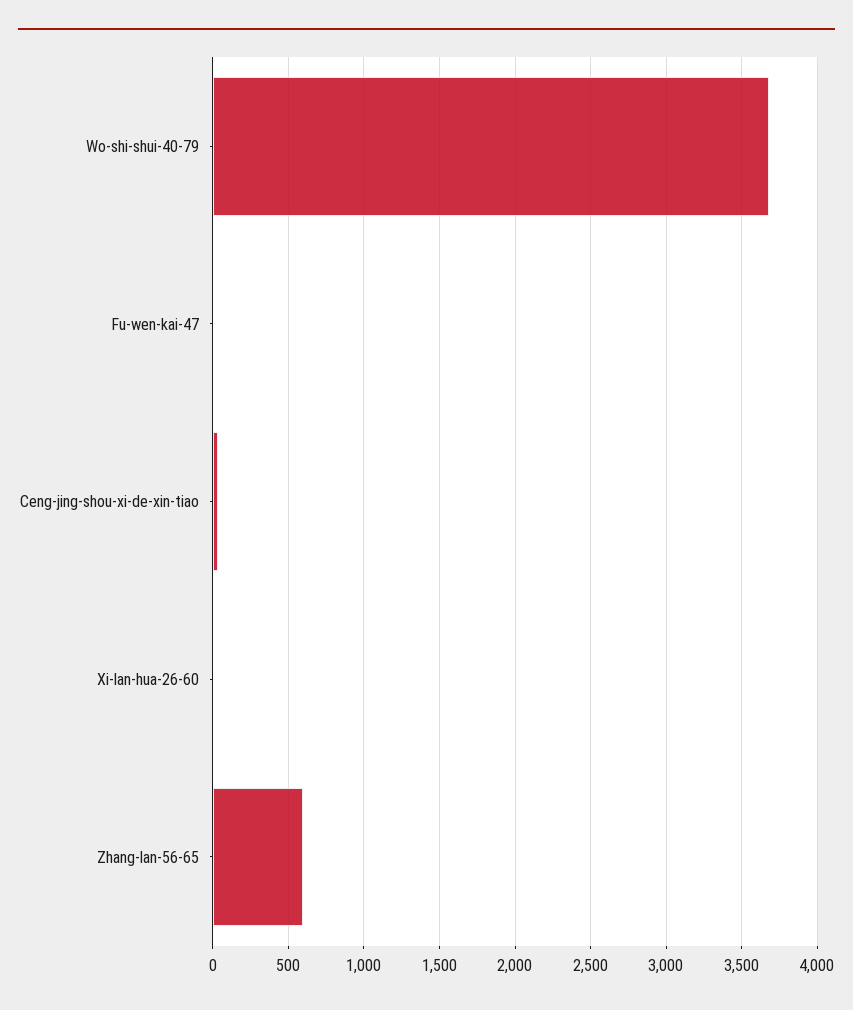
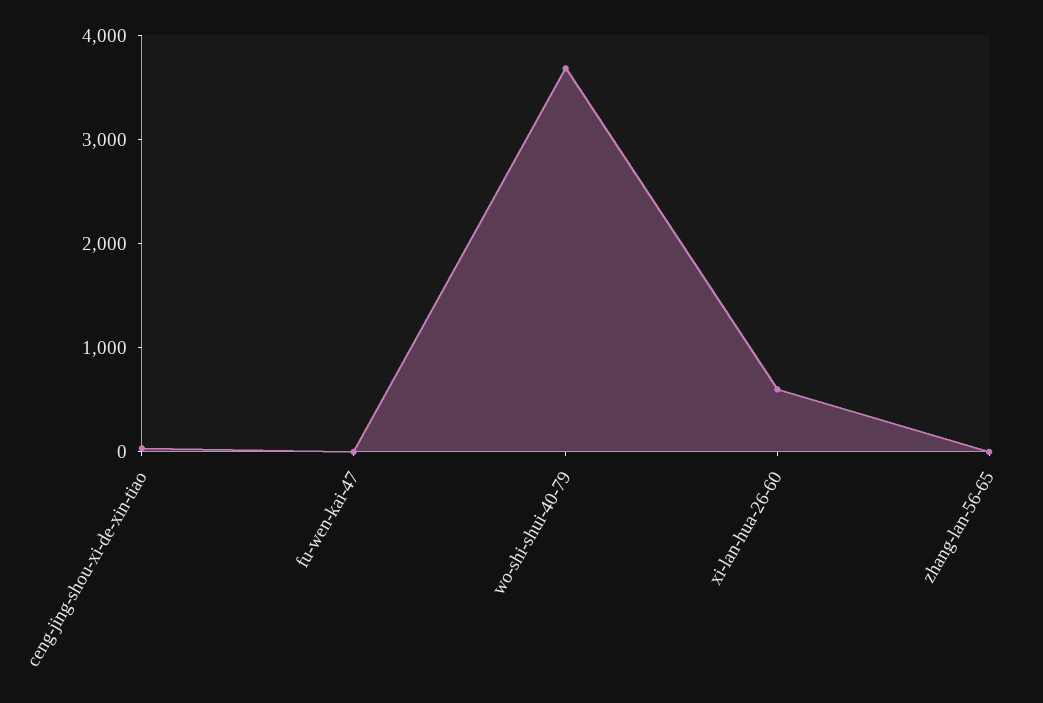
Xi-lan-hua-26-60: 0 -> 600
Zhang-lan-56-65: 600 -> 0

